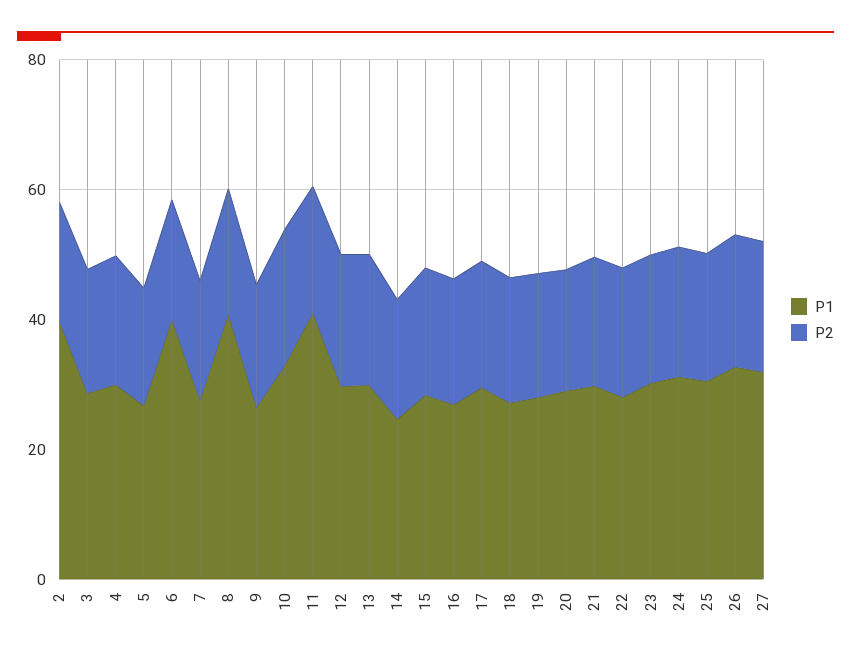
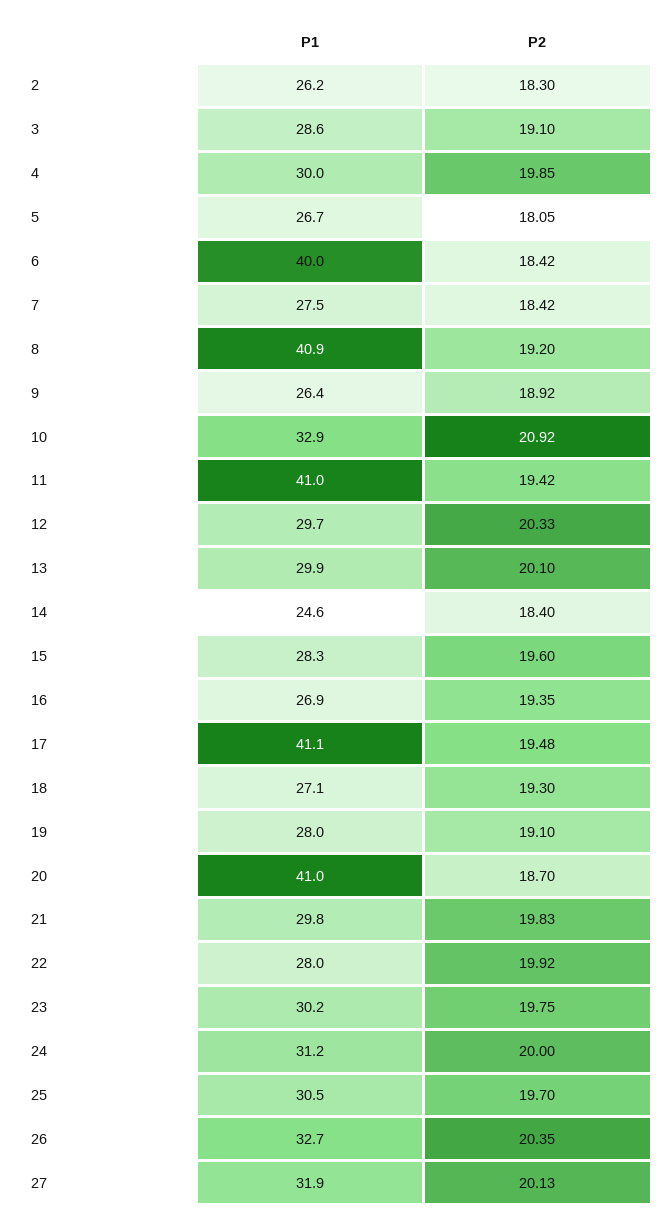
P1, 2: 40 -> 26.2
P1, 17: 30 -> 41.1
P1, 20: 30 -> 41

